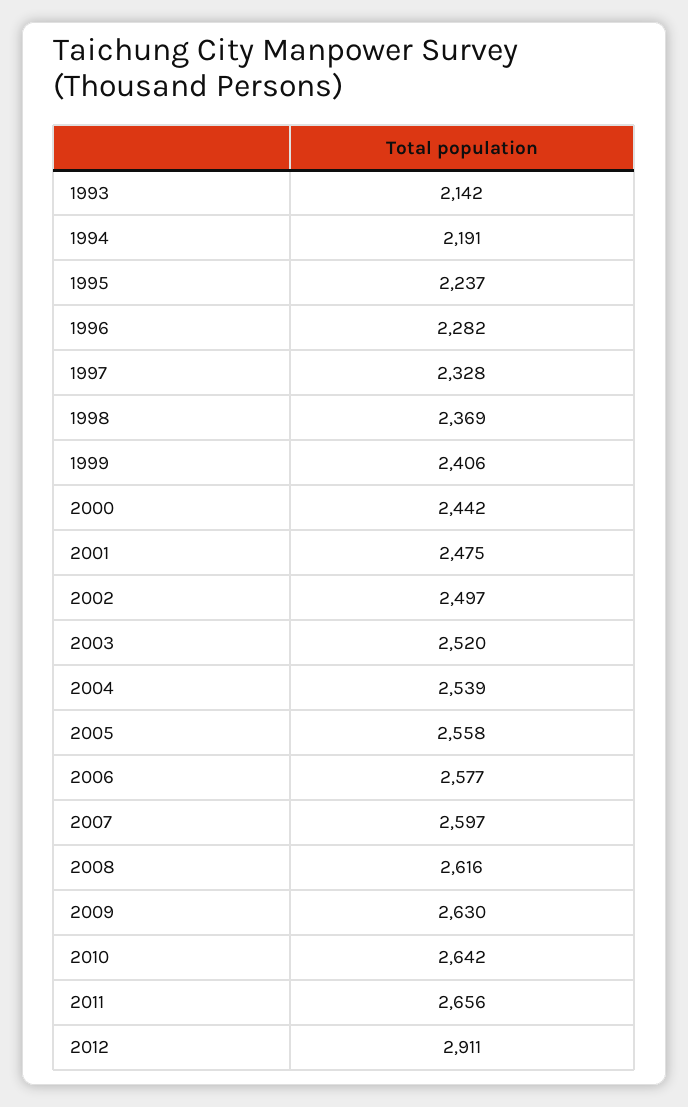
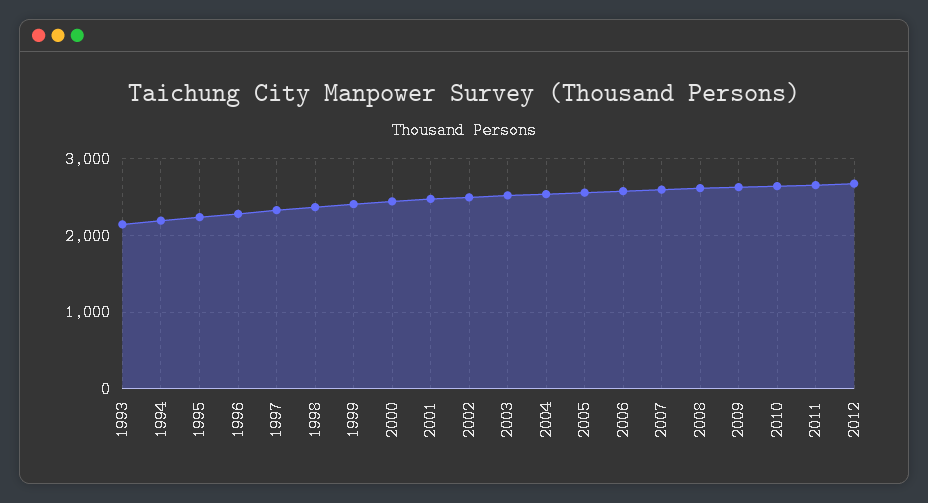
2012: 2911 -> 2700

